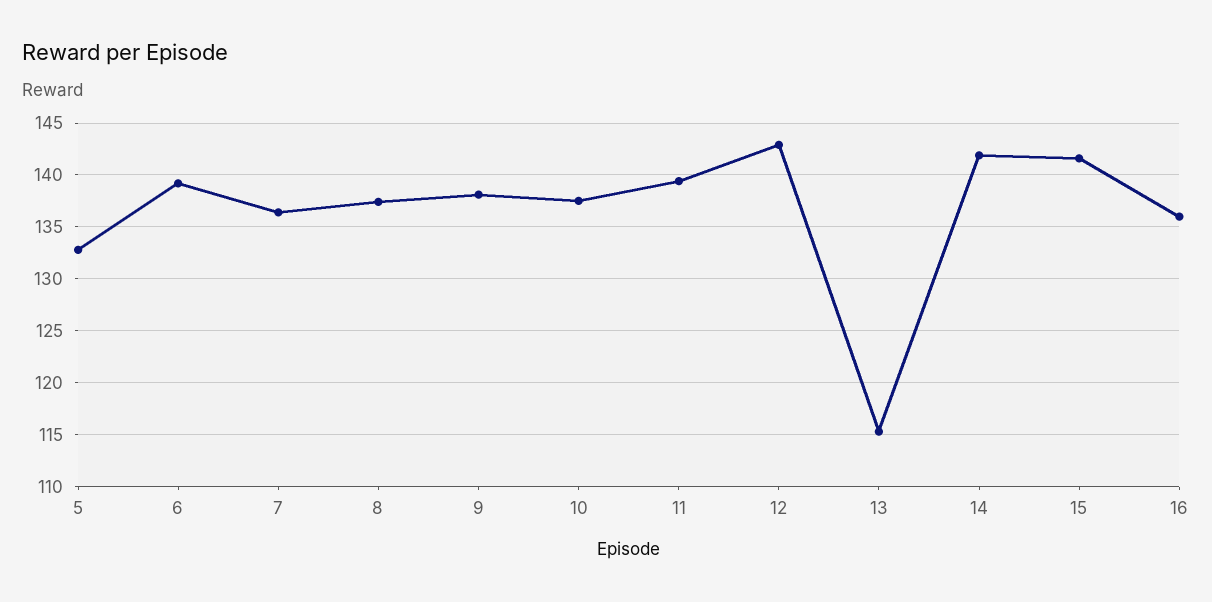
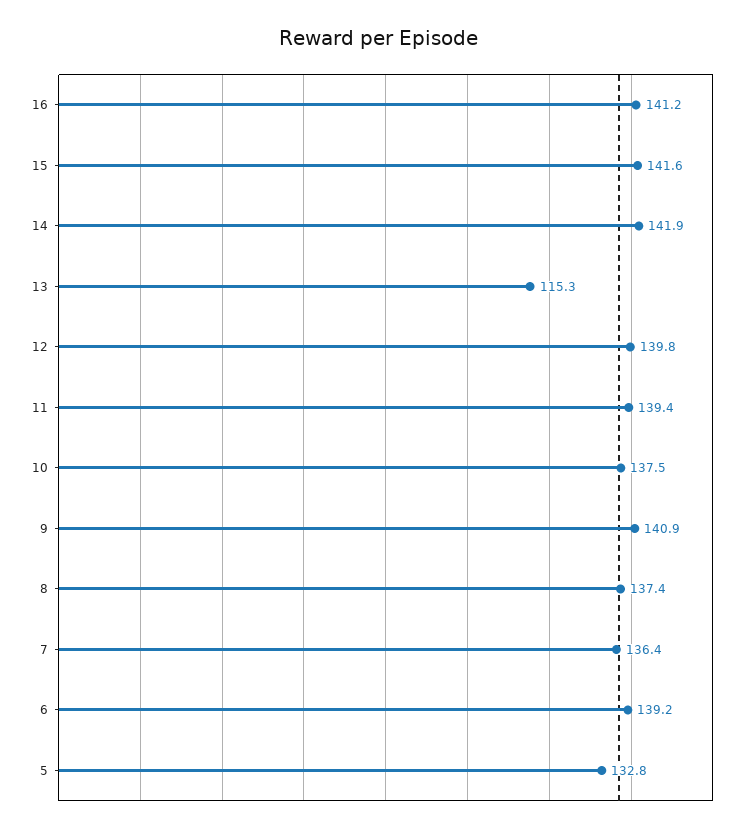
9: 138 -> 140.9
12: 143 -> 139.8
16: 136 -> 141.2

